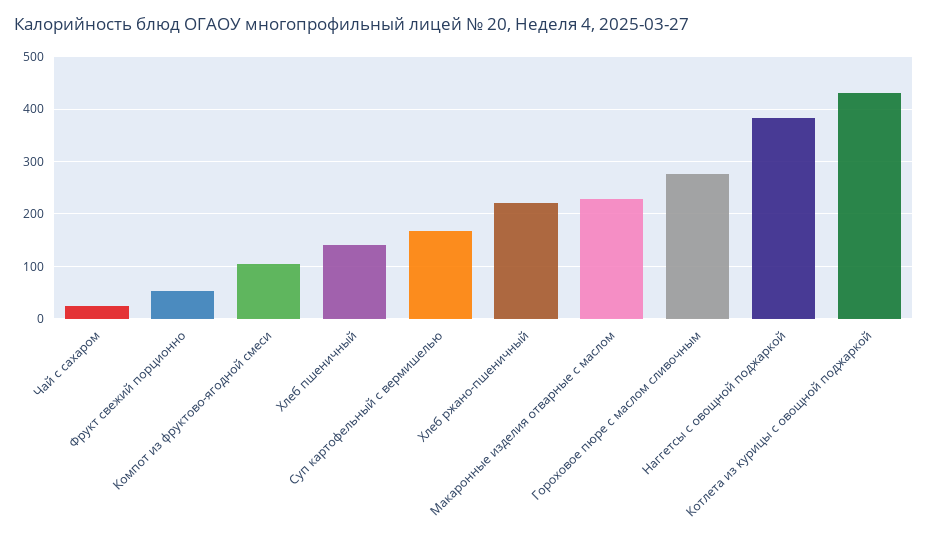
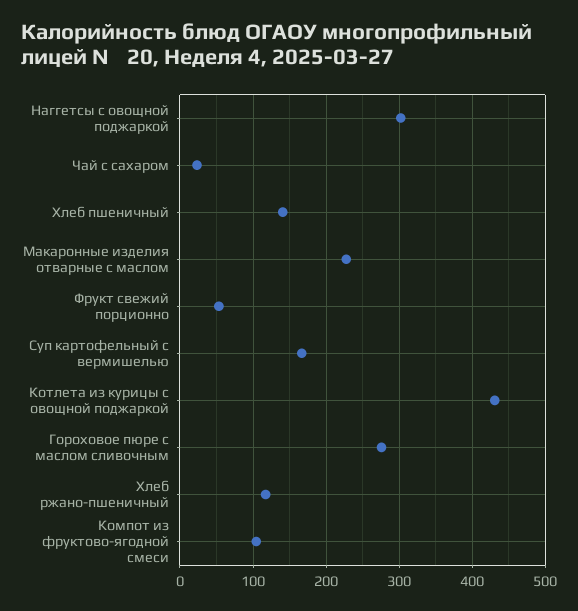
Хлеб ржано-пшеничный: 220 -> 120
Наггетсы с овощной поджаркой: 380 -> 300

